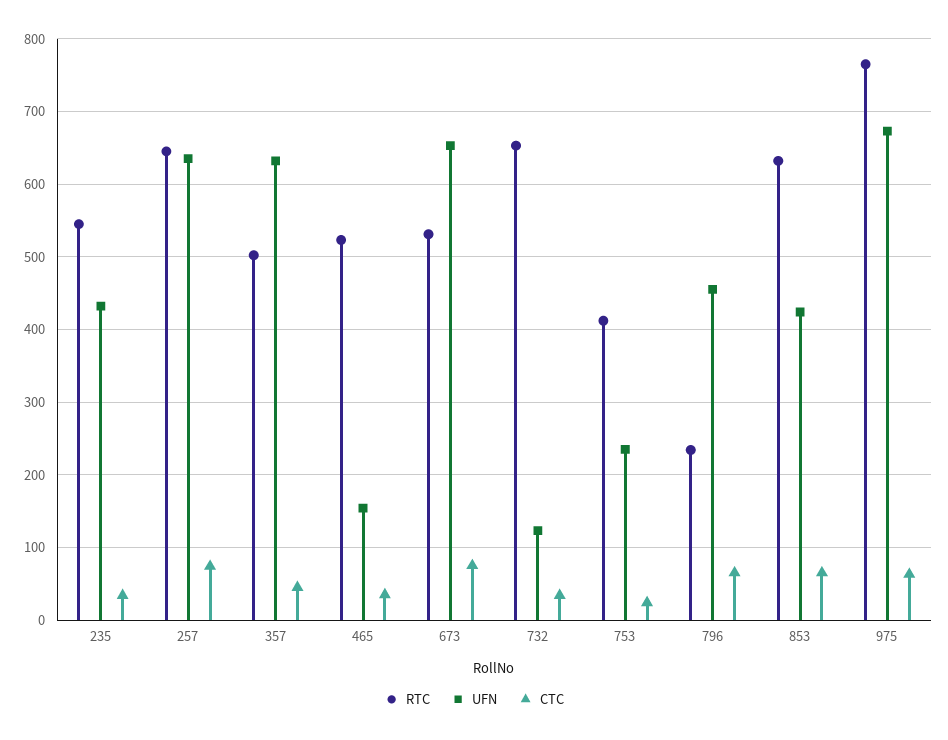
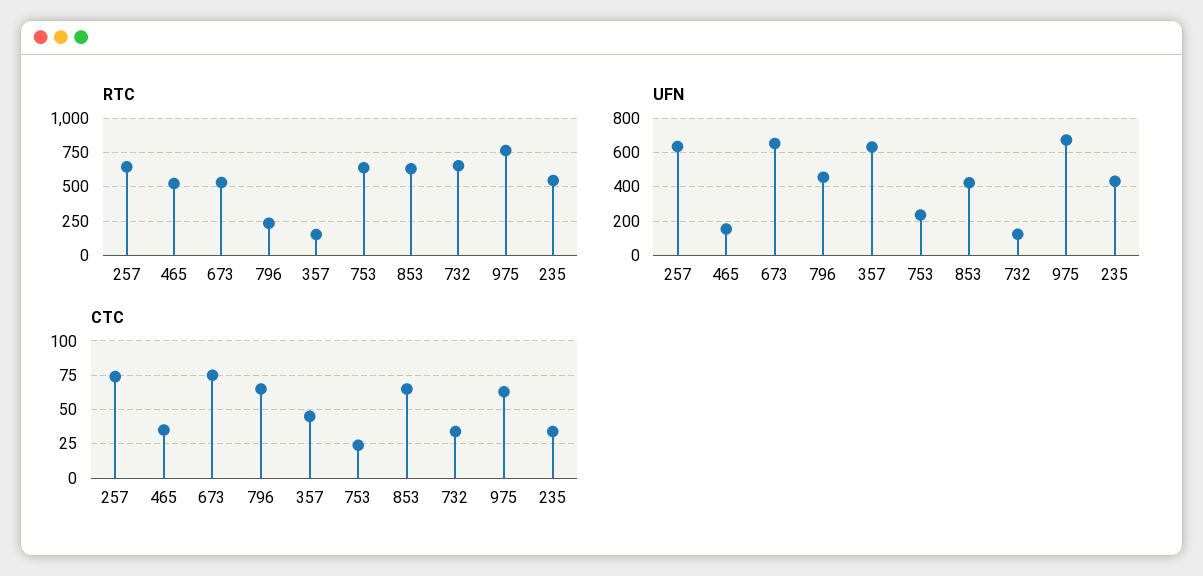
RTC, 357: 500 -> 150
RTC, 753: 410 -> 650

